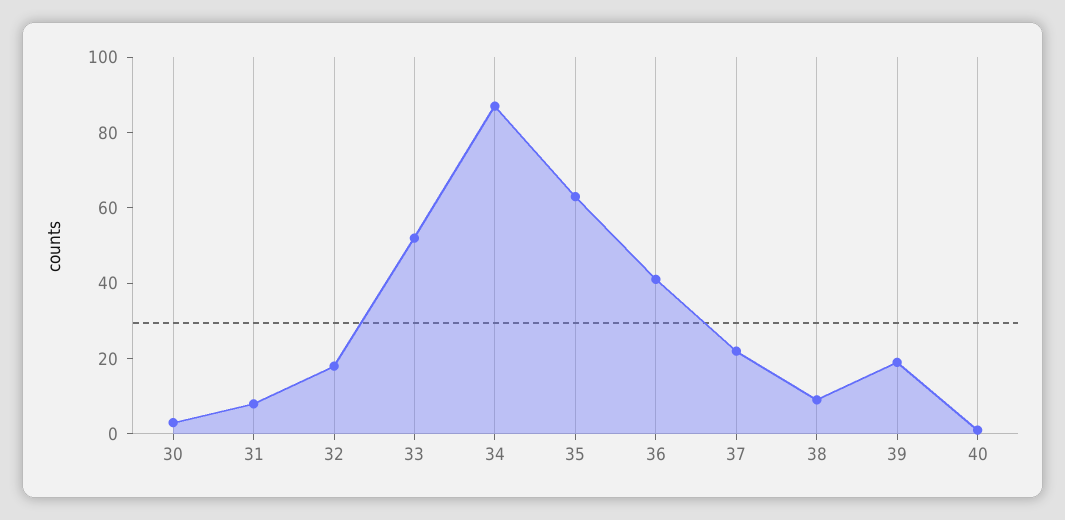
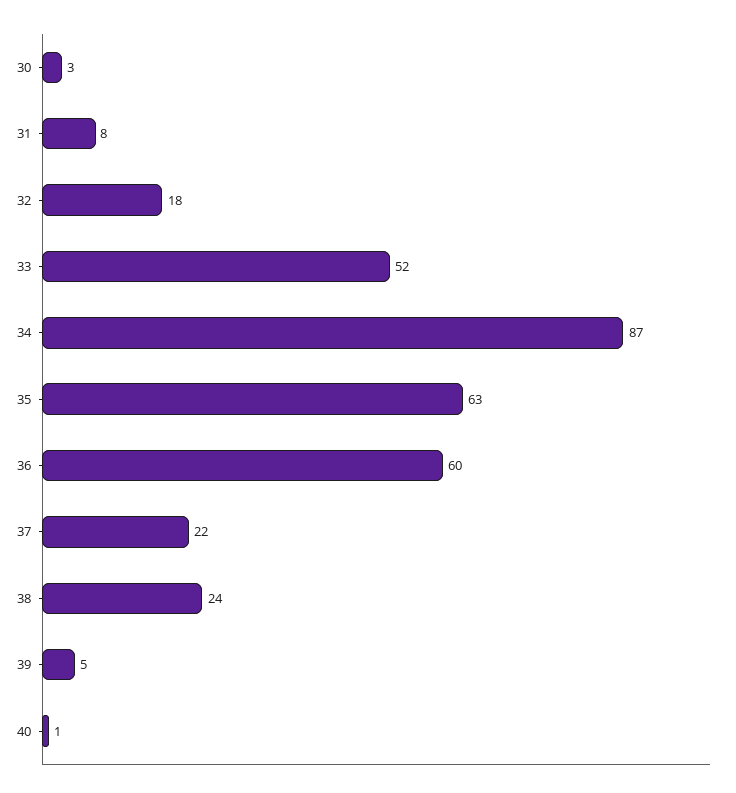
36: 40 -> 60
38: 10 -> 24
39: 20 -> 5

